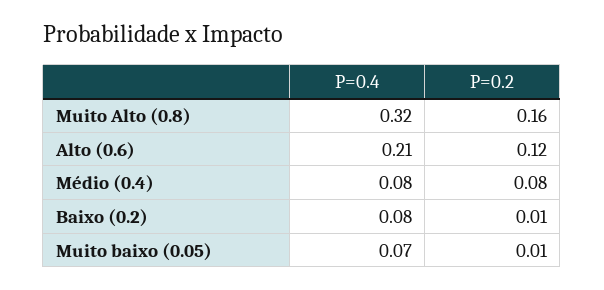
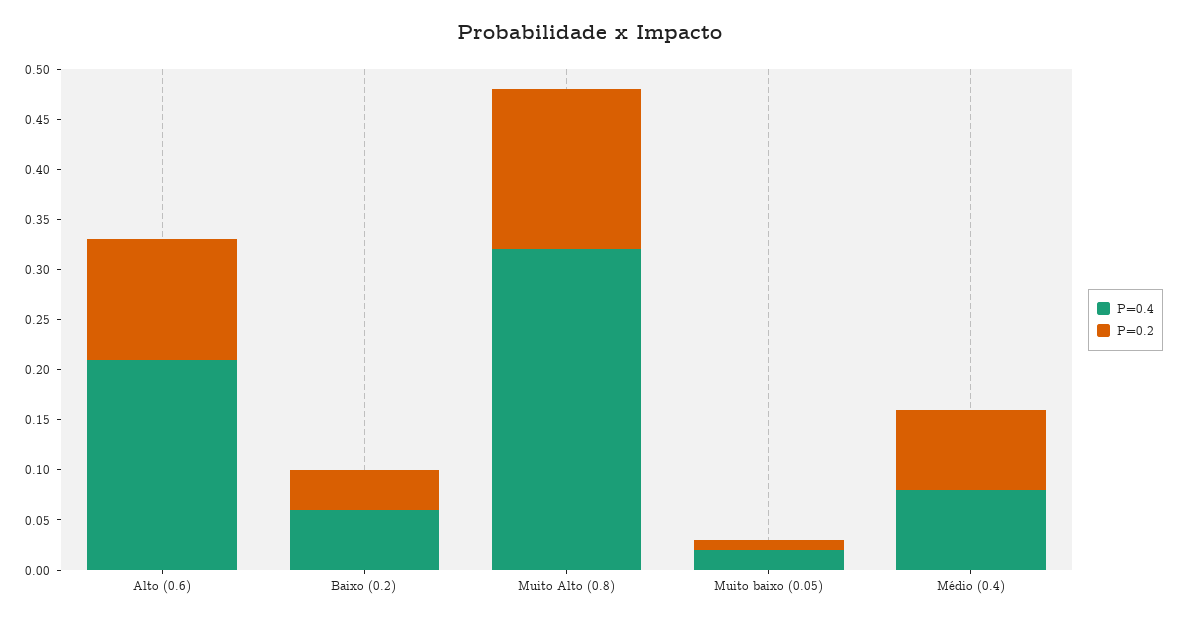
P=0.4, Baixo (0.2): 0.08 -> 0.06
P=0.2, Baixo (0.2): 0.01 -> 0.04
P=0.4, Muito baixo (0.05): 0.07 -> 0.02

